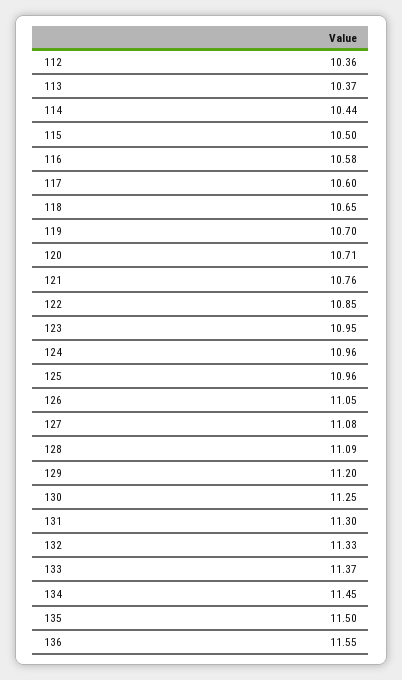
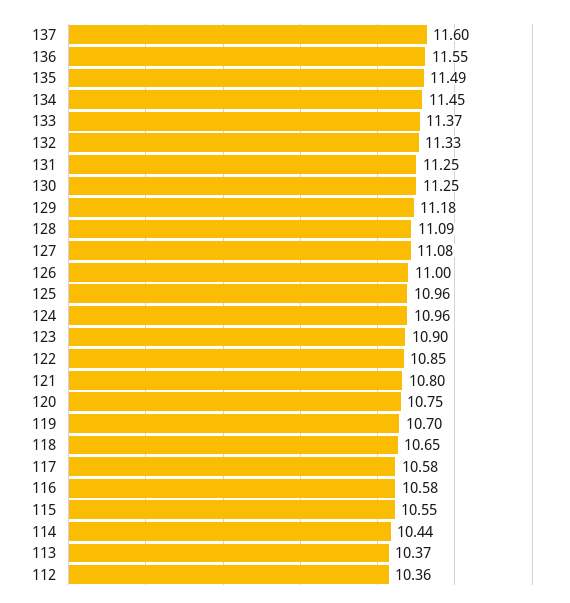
115: 10.5 -> 10.55
117: 10.6 -> 10.58
120: 10.71 -> 10.75
121: 10.76 -> 10.8
123: 10.95 -> 10.9
126: 11.05 -> 11
129: 11.2 -> 11.18
131: 11.3 -> 11.25
135: 11.5 -> 11.49
137: none -> 11.6

